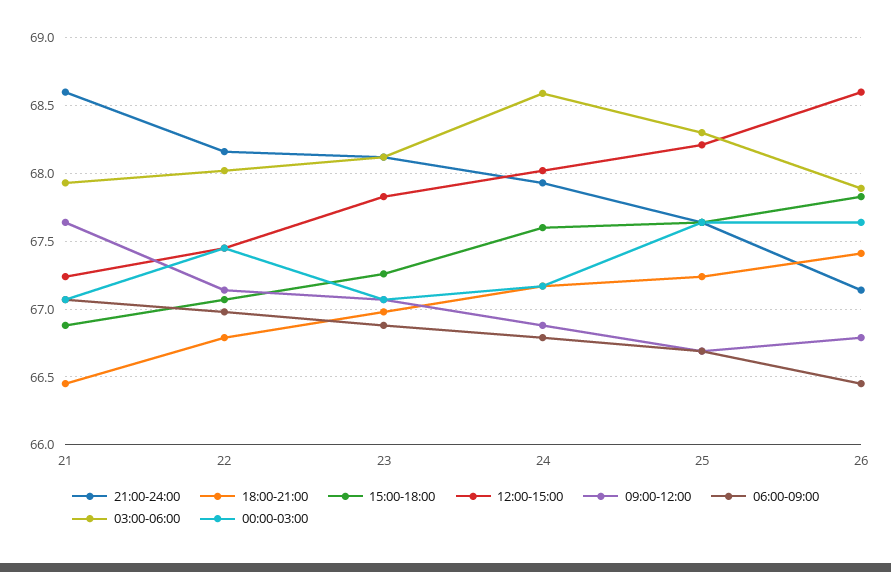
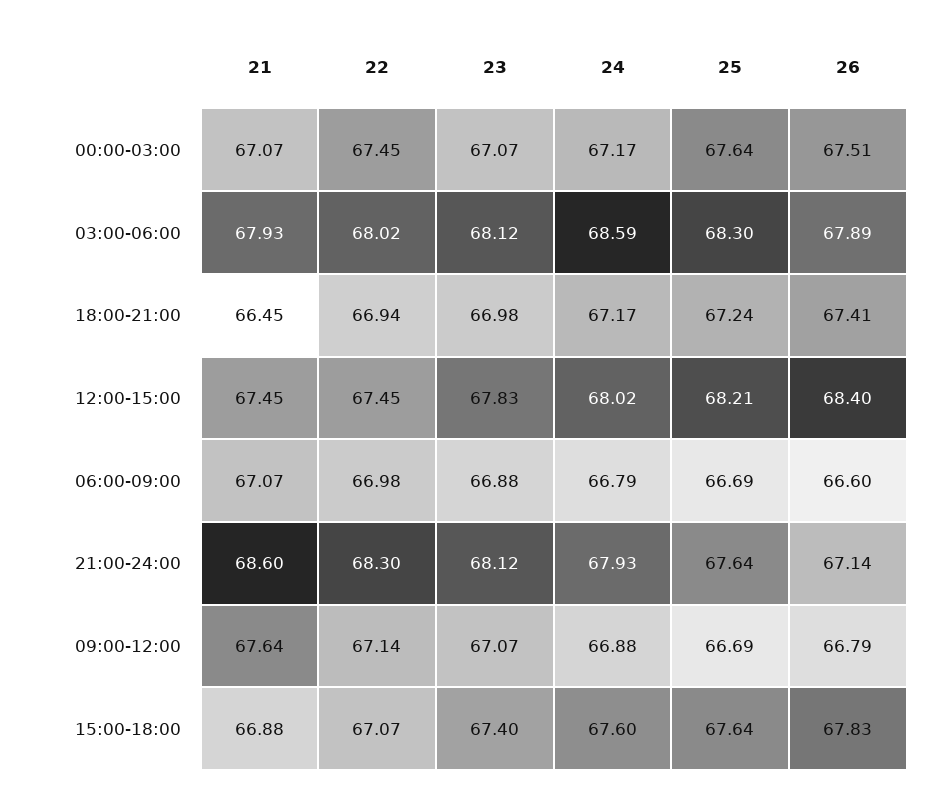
12:00-15:00, 21: 67.25 -> 67.45
21:00-24:00, 22: 68.15 -> 68.3
18:00-21:00, 22: 66.8 -> 66.94
15:00-18:00, 23: 67.25 -> 67.4
12:00-15:00, 26: 68.6 -> 68.4
06:00-09:00, 26: 66.45 -> 66.6
00:00-03:00, 26: 67.65 -> 67.51

